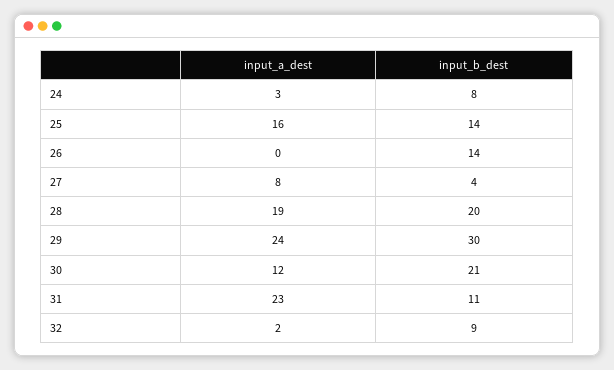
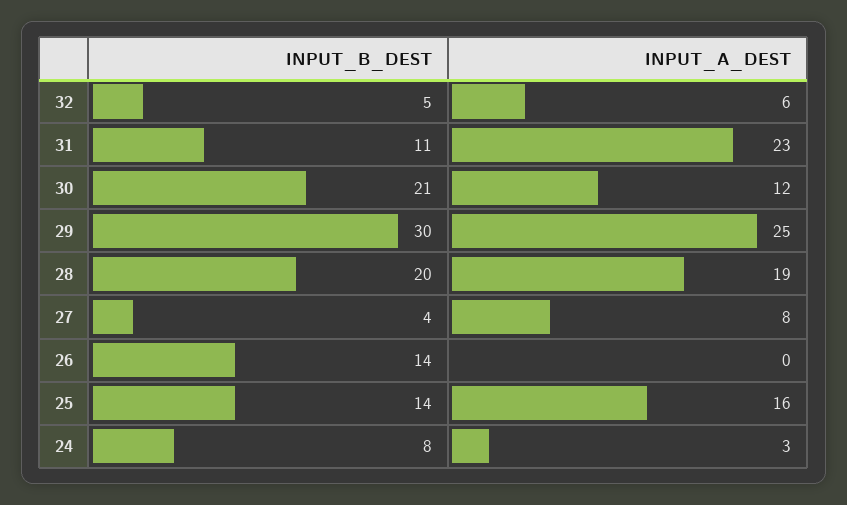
input_a_dest, 29: 24 -> 25
input_a_dest, 32: 2 -> 6
input_b_dest, 32: 9 -> 5

